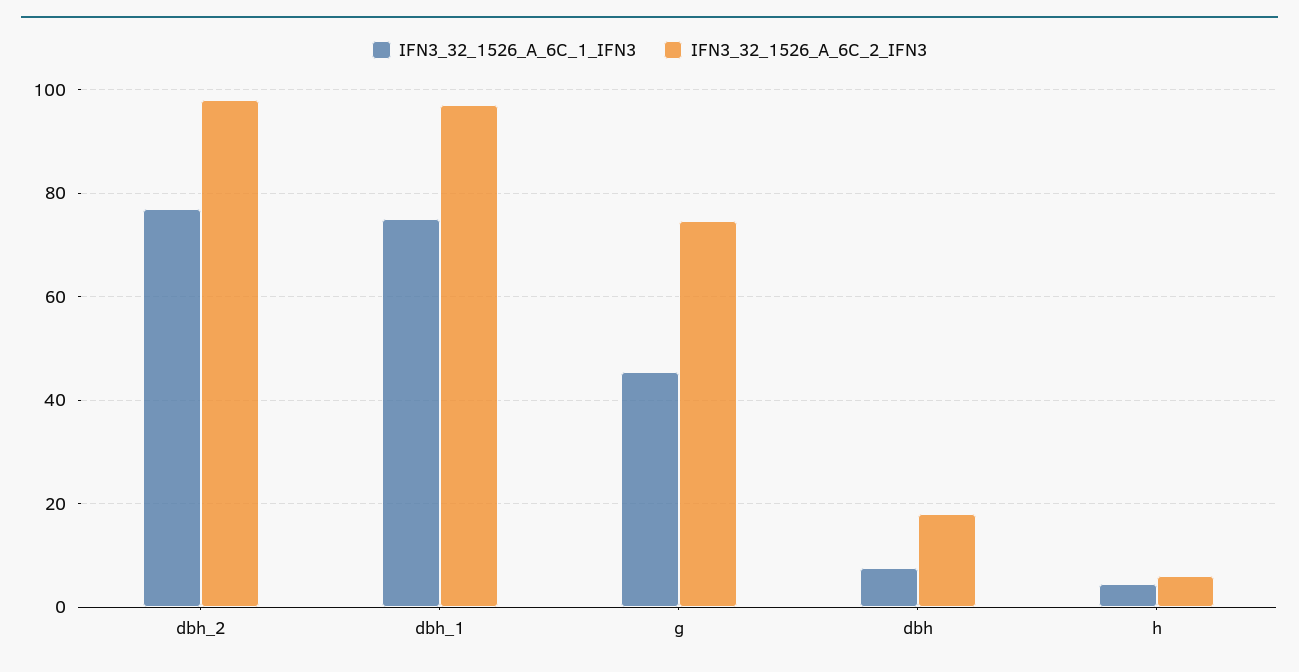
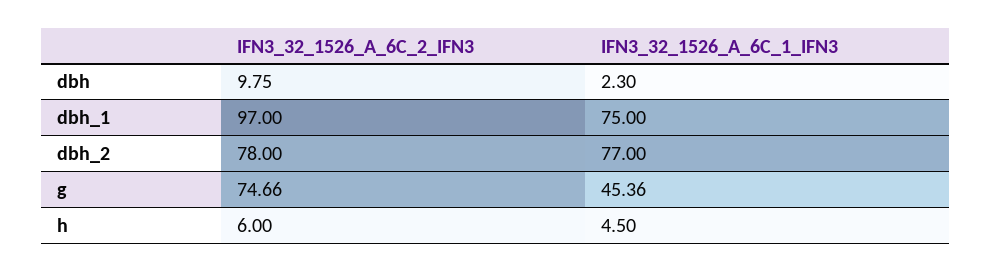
IFN3_32_1526_A_6C_2_IFN3, dbh_2: 98 -> 78
IFN3_32_1526_A_6C_1_IFN3, dbh: 8 -> 2.3
IFN3_32_1526_A_6C_2_IFN3, dbh: 18 -> 9.75

